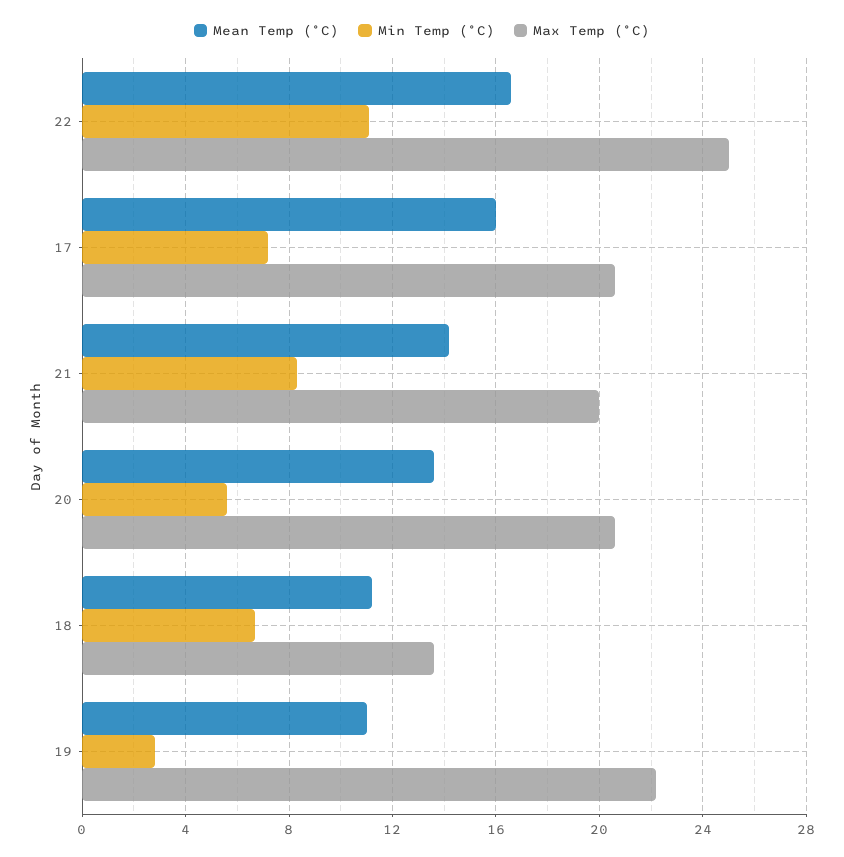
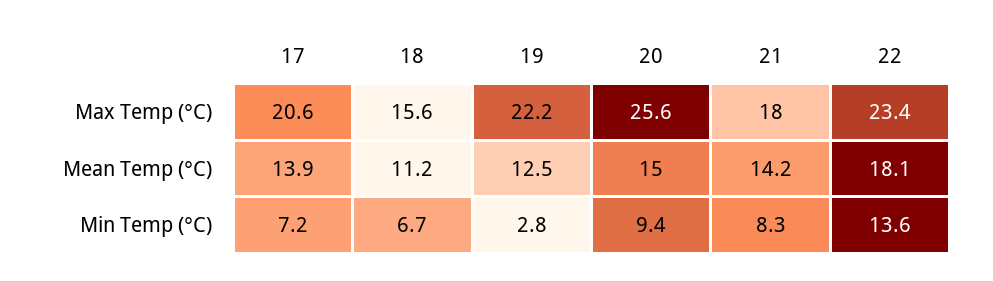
Mean Temp (°C), 22: 16.5 -> 18.1
Min Temp (°C), 22: 11 -> 13.6
Max Temp (°C), 22: 25 -> 23.4
Mean Temp (°C), 17: 16 -> 13.9
Max Temp (°C), 21: 20 -> 18
Mean Temp (°C), 20: 13.5 -> 15
Min Temp (°C), 20: 5.5 -> 9.4
Max Temp (°C), 20: 20.5 -> 25.6
Max Temp (°C), 18: 13.5 -> 15.6
Mean Temp (°C), 19: 11 -> 12.5

